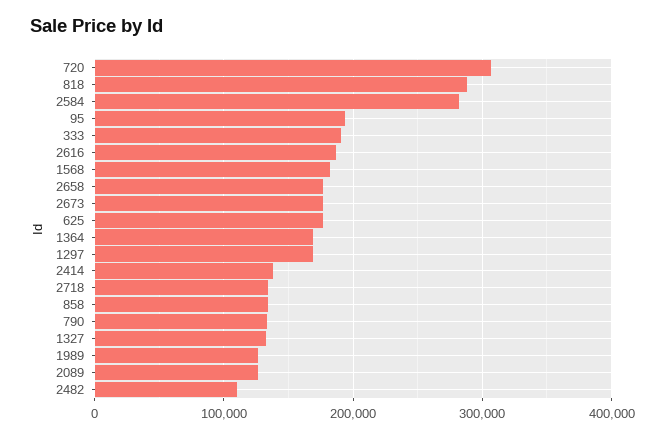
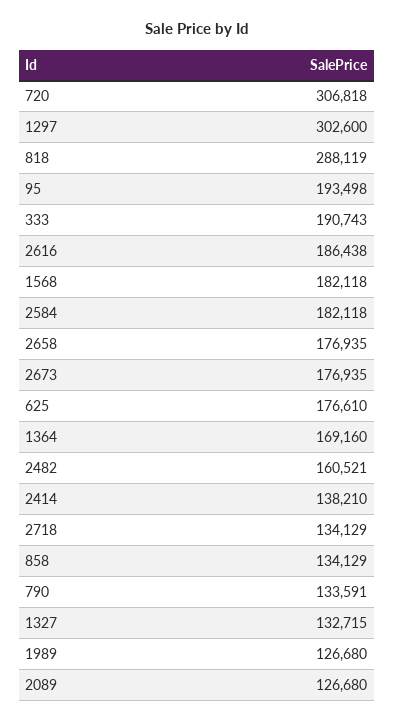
2584: 280000 -> 182118
1297: 170000 -> 302600
2482: 110000 -> 160521

